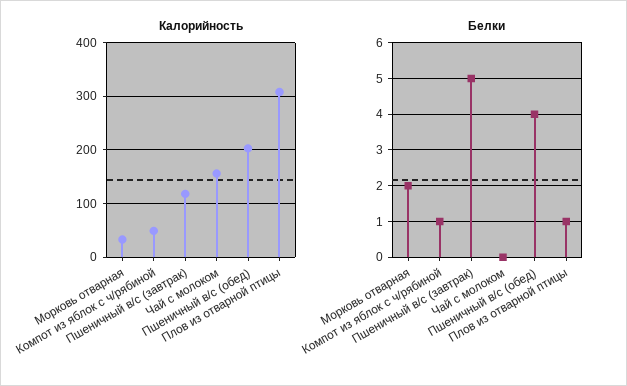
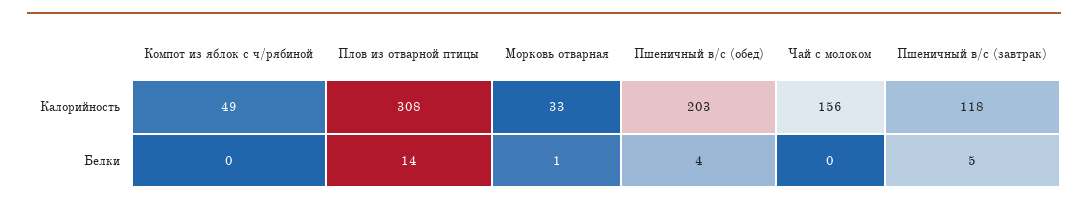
Белки, Морковь отварная: 2 -> 1
Белки, Компот из яблок с ч/рябиной: 1 -> 0
Белки, Плов из отварной птицы: 1 -> 14

